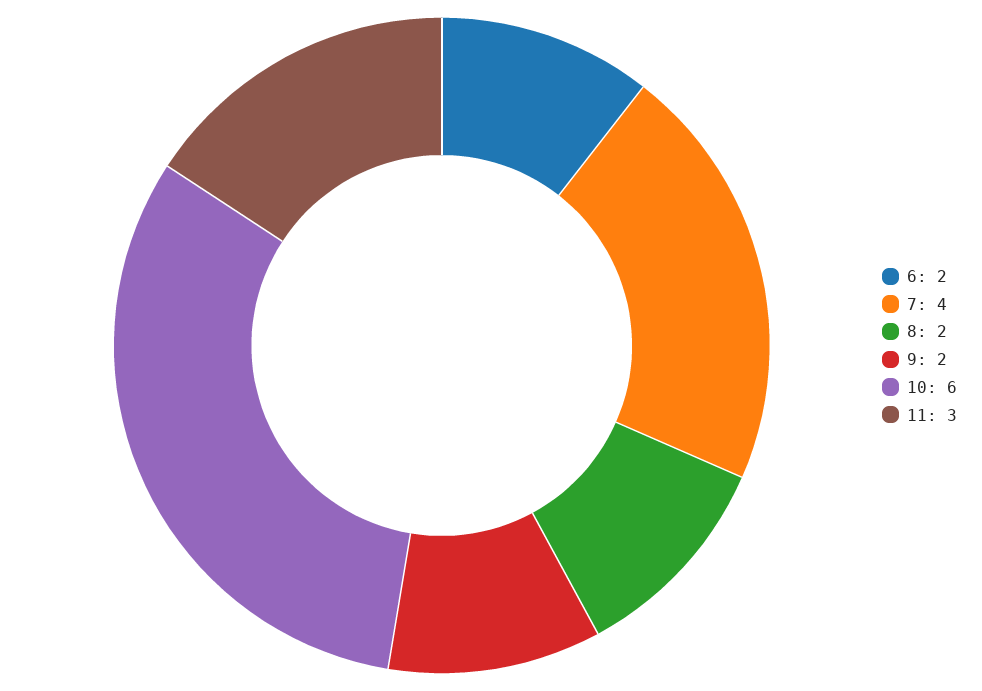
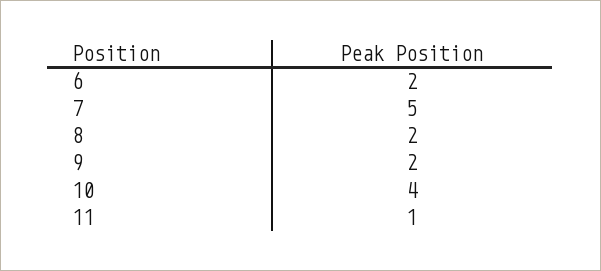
7: 4 -> 5
10: 6 -> 4
11: 3 -> 1

